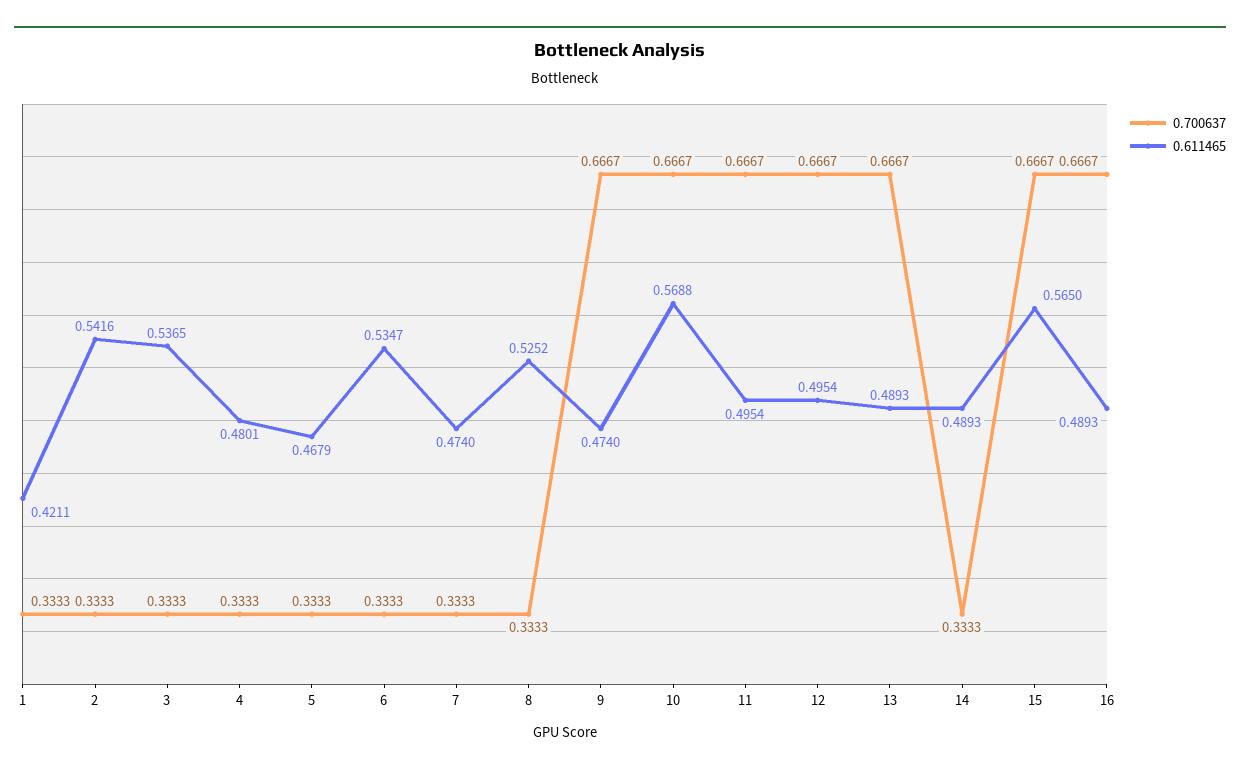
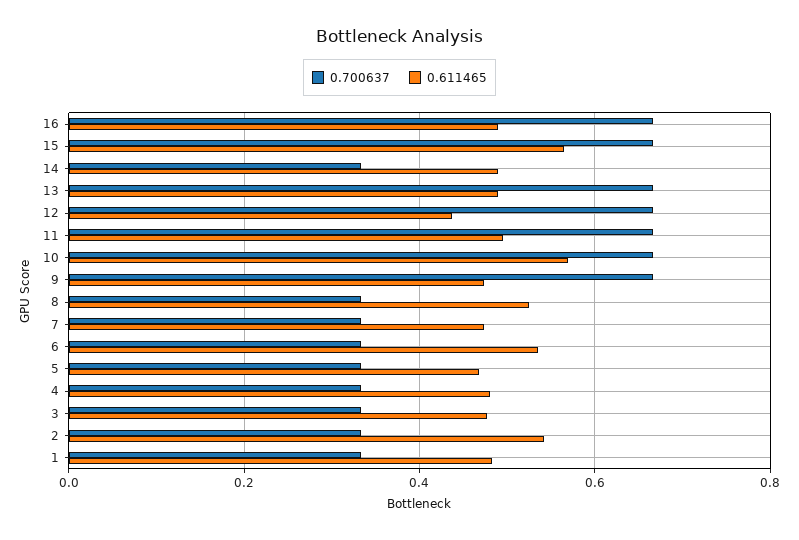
0.611465, 1: 0.4211 -> 0.48
0.611465, 3: 0.5365 -> 0.48
0.611465, 12: 0.4954 -> 0.44

